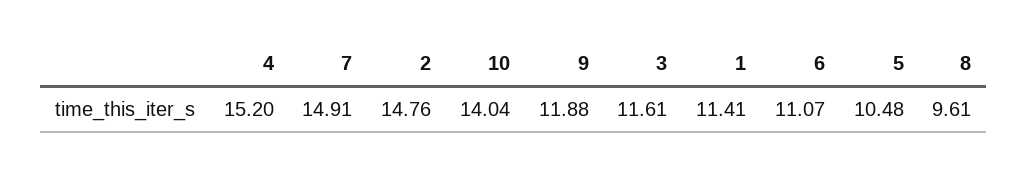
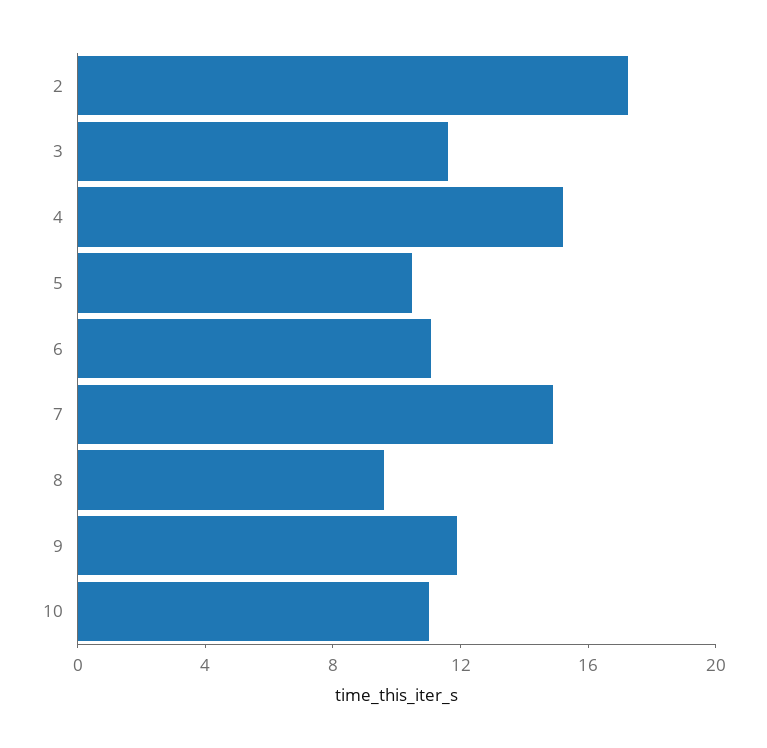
2: 14.76 -> 17
10: 14.04 -> 11
1: 11.41 -> none

